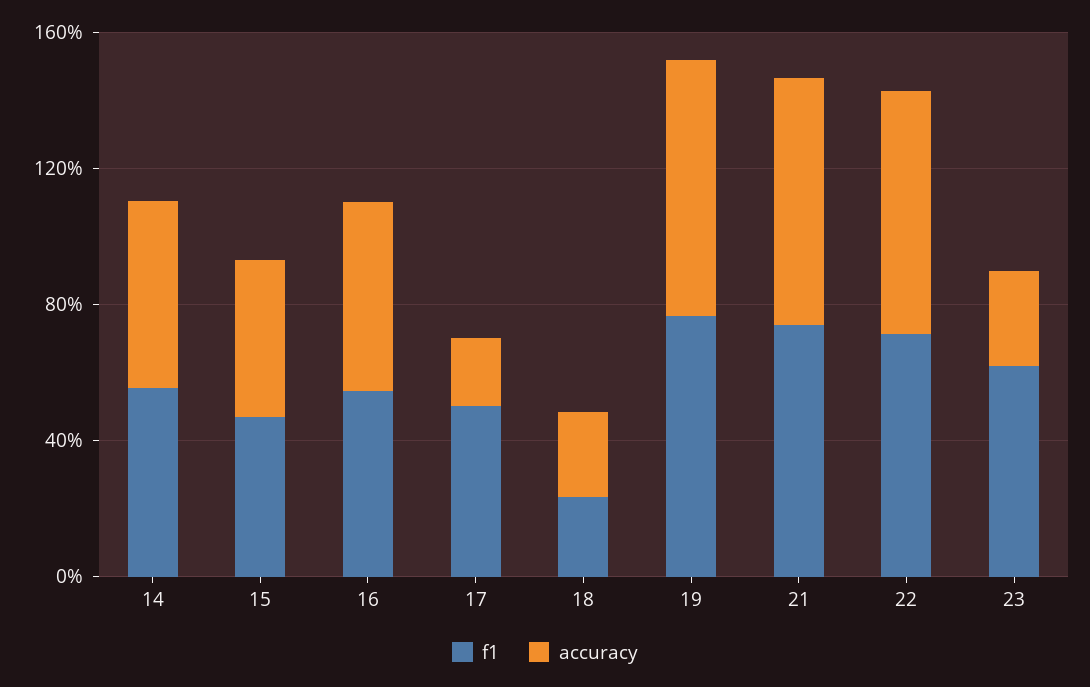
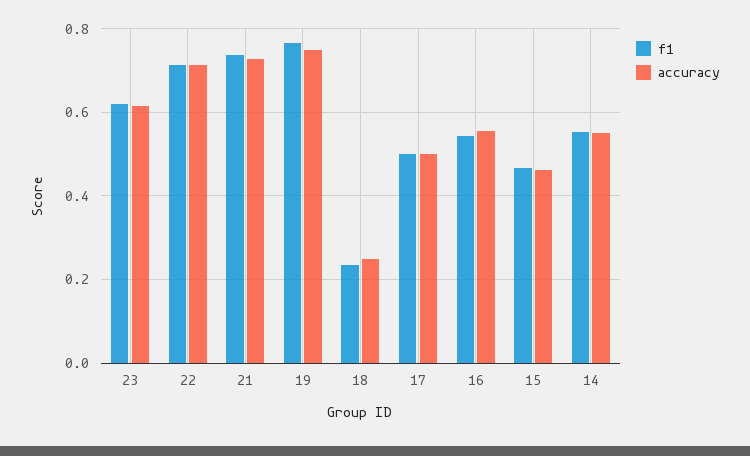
accuracy, 17: 0.2 -> 0.5
accuracy, 23: 0.3 -> 0.62

